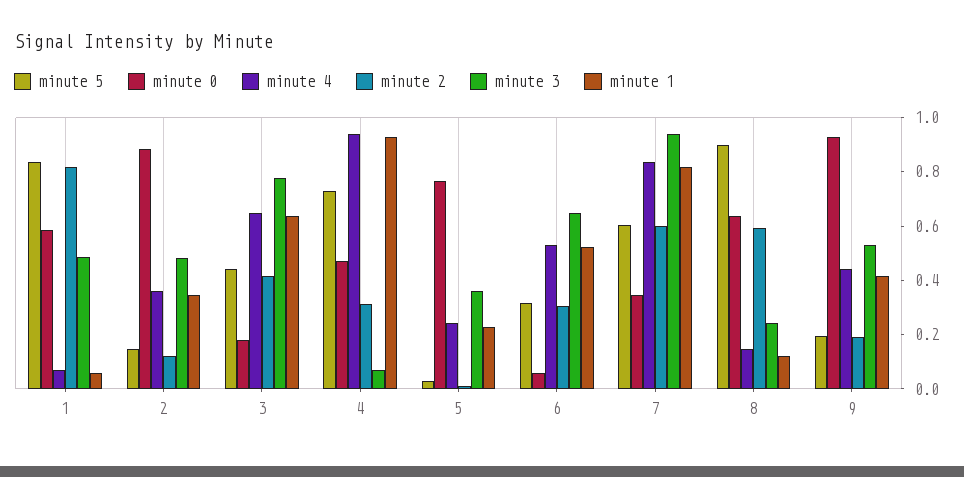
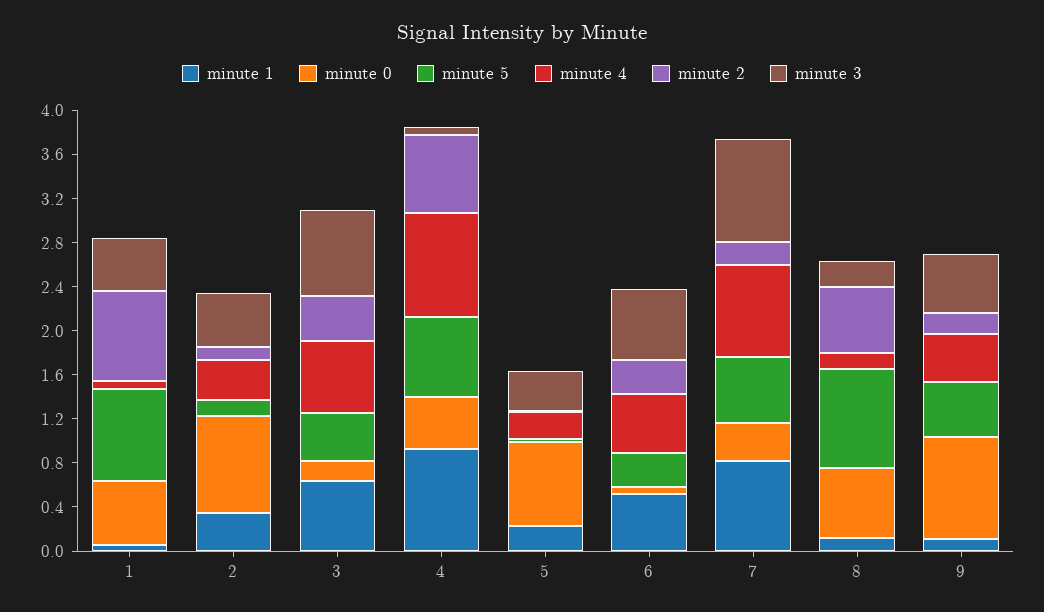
minute 2, 4: 0.3 -> 0.7
minute 2, 7: 0.6 -> 0.2
minute 5, 9: 0.2 -> 0.5
minute 1, 9: 0.4 -> 0.1

